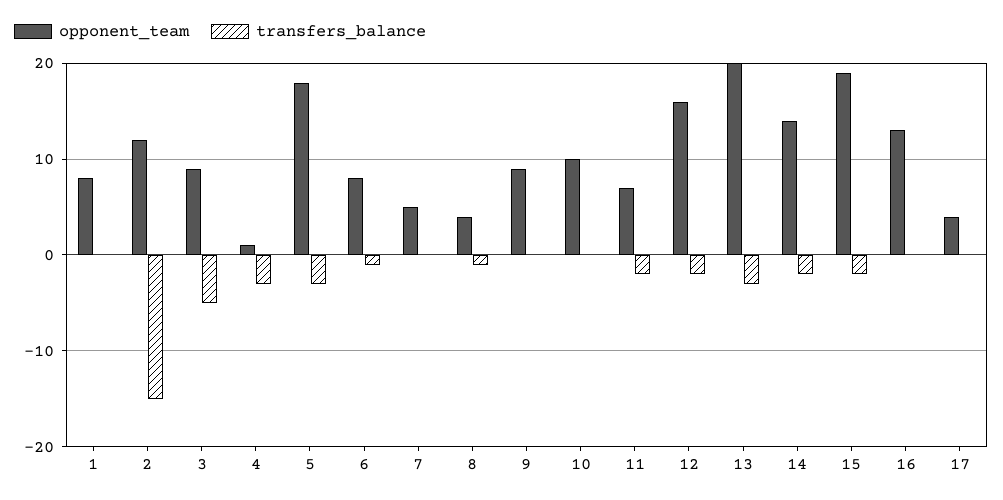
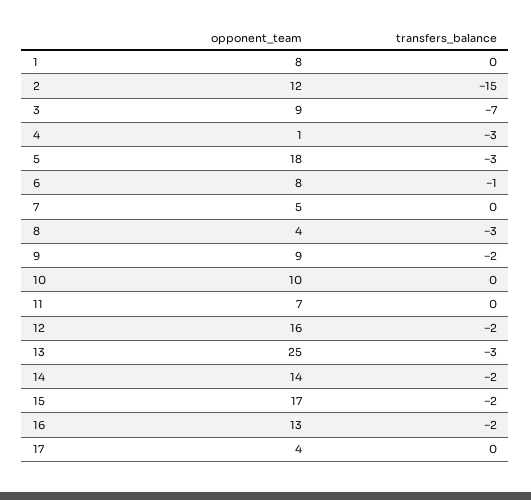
transfers_balance, 3: -5 -> -7
transfers_balance, 8: -1 -> -3
transfers_balance, 9: 0 -> -2
transfers_balance, 11: -2 -> 0
opponent_team, 13: 20 -> 25
opponent_team, 15: 19 -> 17
transfers_balance, 16: 0 -> -2

